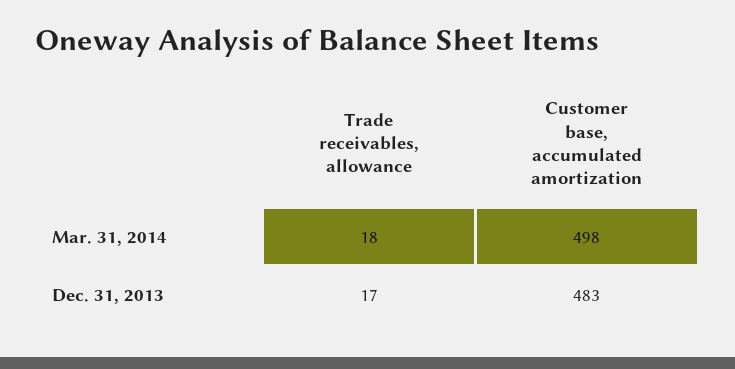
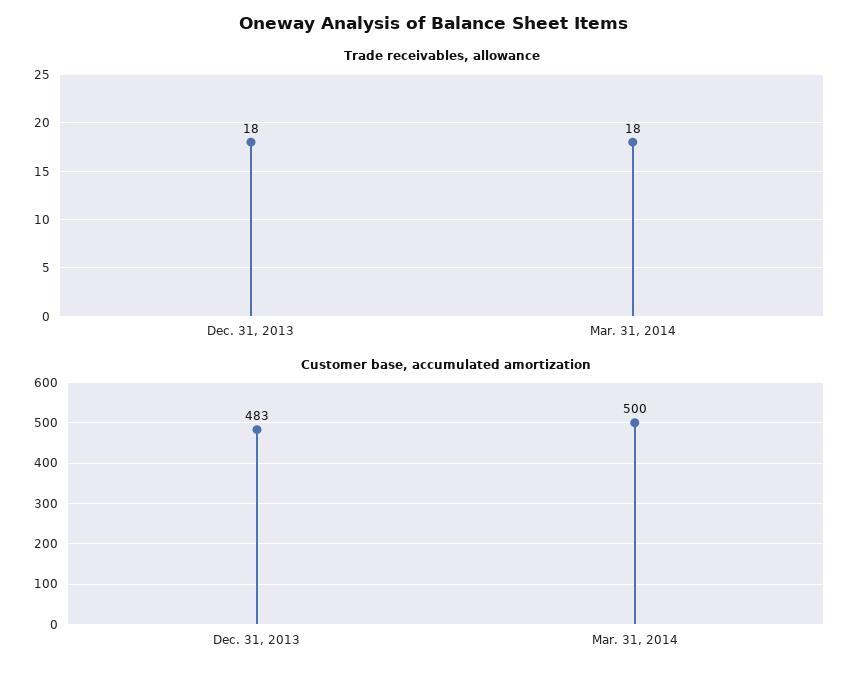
Customer base, accumulated amortization, Mar. 31, 2014: 498 -> 500
Trade receivables, allowance, Dec. 31, 2013: 17 -> 18

